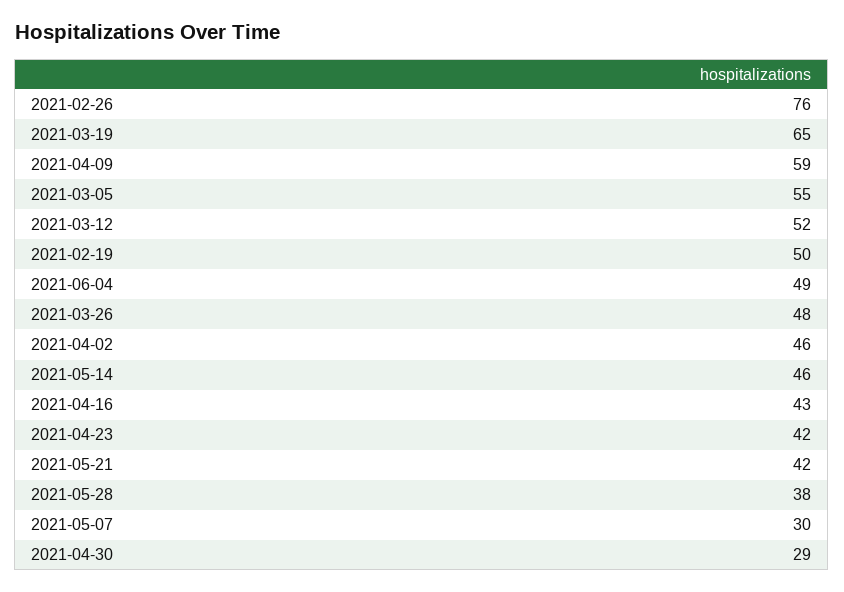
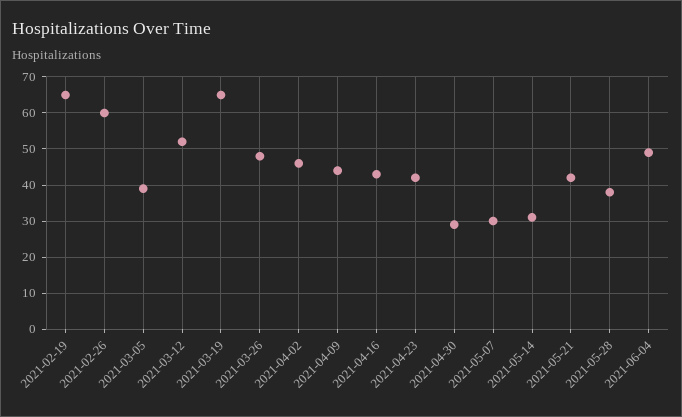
2021-02-26: 76 -> 60
2021-04-09: 59 -> 45
2021-03-05: 55 -> 40
2021-02-19: 50 -> 65
2021-05-14: 46 -> 30

